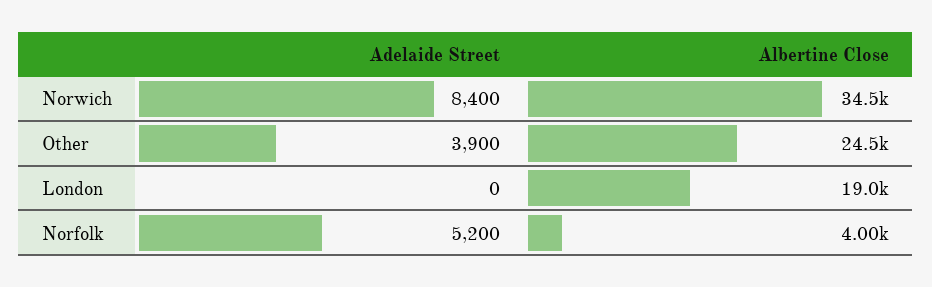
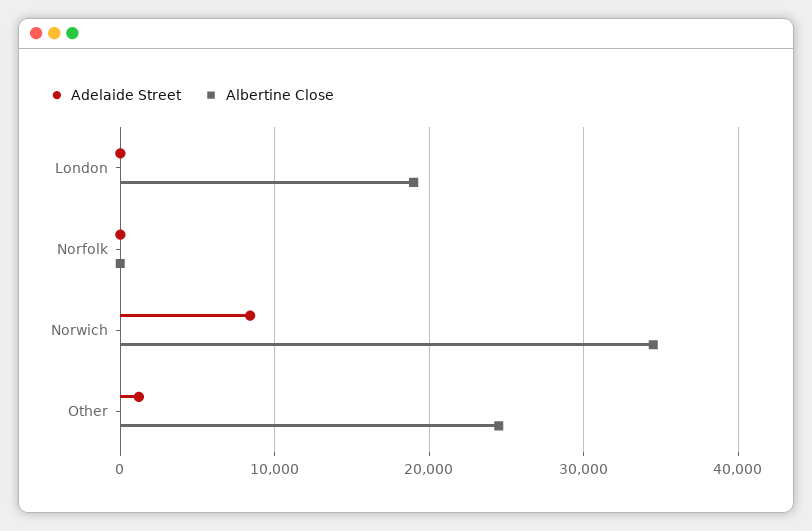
Adelaide Street, Other: 3900 -> 1000
Adelaide Street, Norfolk: 5200 -> 0
Albertine Close, Norfolk: 4000 -> 0

